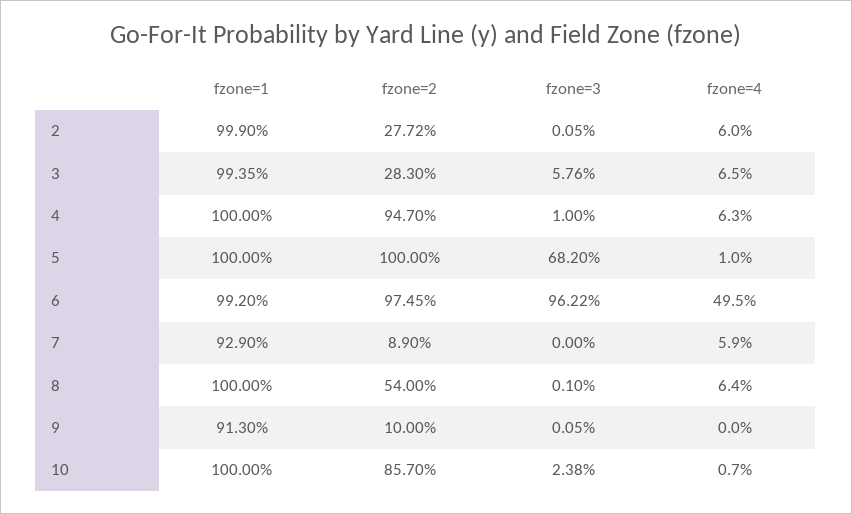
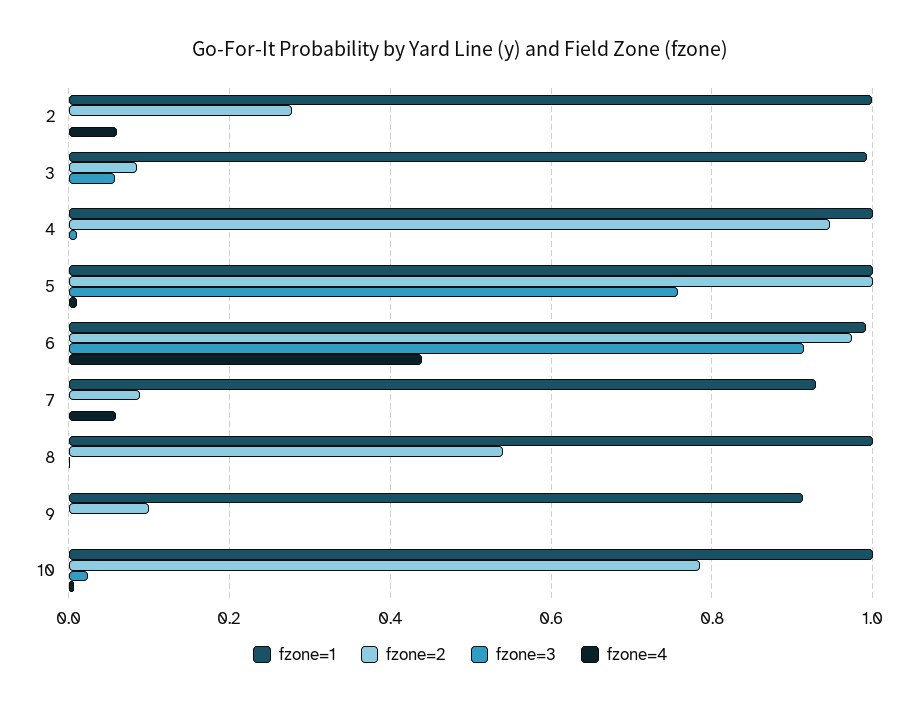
fzone=2, 3: 0.283 -> 0.08
fzone=4, 3: 0.065 -> 0
fzone=4, 4: 0.063 -> 0
fzone=3, 5: 0.682 -> 0.76
fzone=3, 6: 0.9622 -> 0.92
fzone=4, 6: 0.495 -> 0.44
fzone=4, 8: 0.064 -> 0
fzone=2, 10: 0.857 -> 0.78

